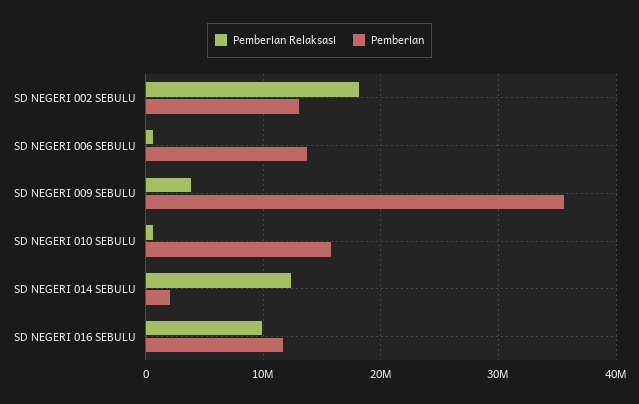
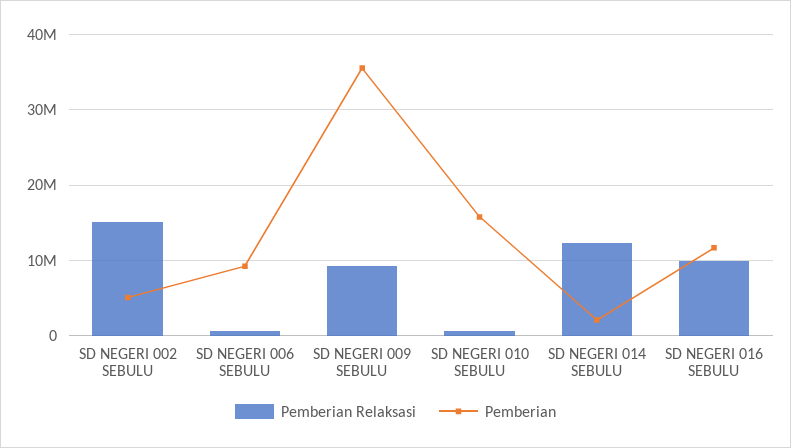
Pemberian Relaksasi, SD NEGERI 002 SEBULU: 18000000 -> 15000000
Pemberian, SD NEGERI 002 SEBULU: 13000000 -> 5000000
Pemberian, SD NEGERI 006 SEBULU: 14000000 -> 9000000
Pemberian Relaksasi, SD NEGERI 009 SEBULU: 4000000 -> 9000000

